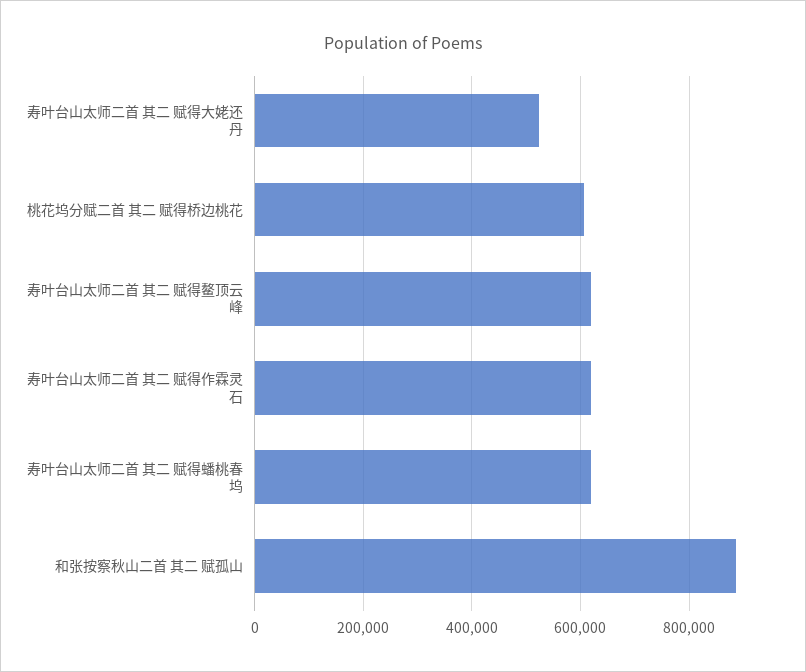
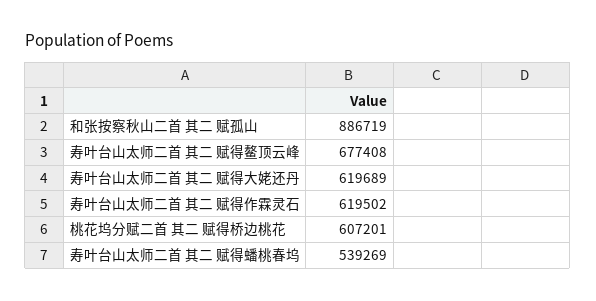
寿叶台山太师二首 其二 赋得大姥还丹: 520000 -> 619689
寿叶台山太师二首 其二 赋得鳌顶云峰: 620000 -> 677408
寿叶台山太师二首 其二 赋得蟠桃春坞: 620000 -> 539269

